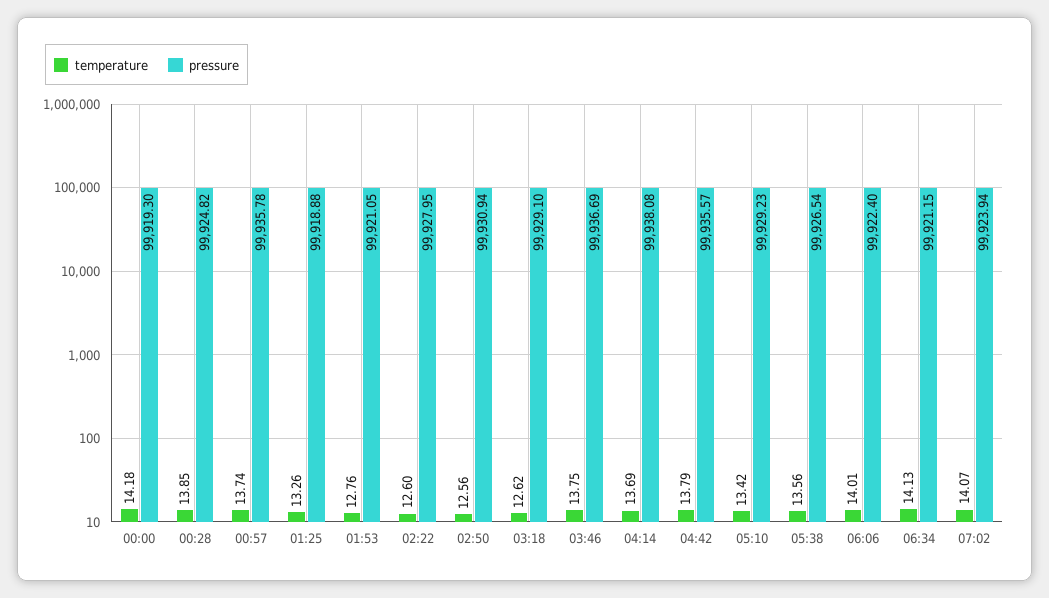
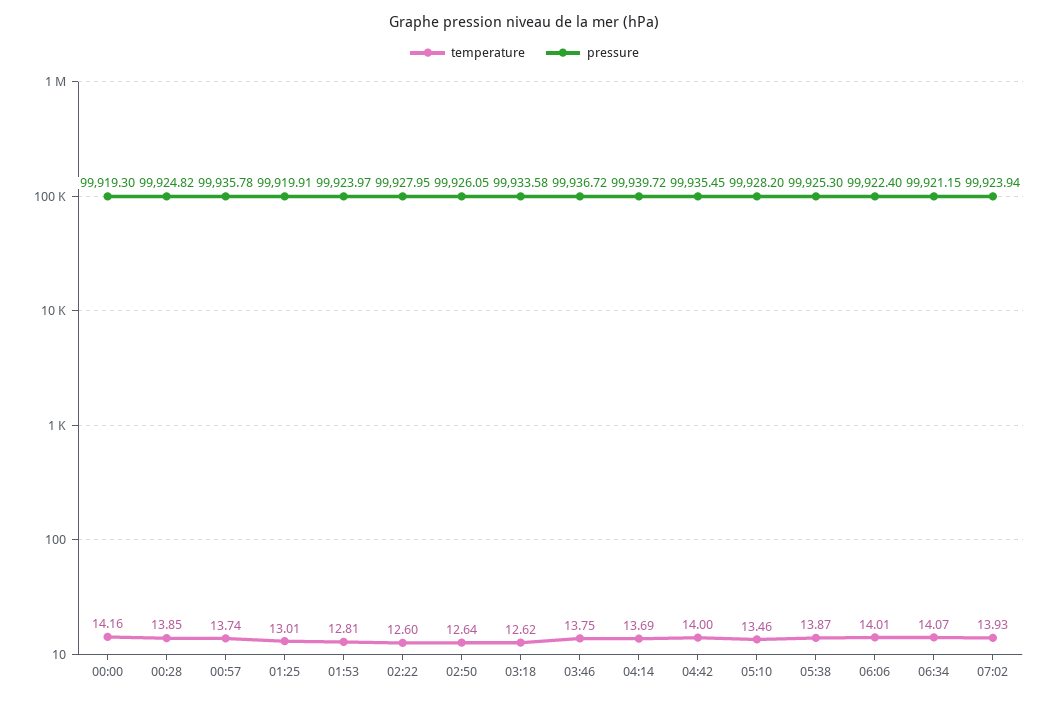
temperature, 00:00: 14.18 -> 14.16
temperature, 01:25: 13.26 -> 13.01
pressure, 01:25: 99918.88 -> 99919.91
temperature, 01:53: 12.76 -> 12.81
pressure, 01:53: 99921.05 -> 99923.97
temperature, 02:50: 12.56 -> 12.64
pressure, 02:50: 99930.94 -> 99926.05
pressure, 03:18: 99929.1 -> 99933.58
pressure, 03:46: 99936.69 -> 99936.72
pressure, 04:14: 99938.08 -> 99939.72
temperature, 04:42: 13.79 -> 14
pressure, 04:42: 99935.57 -> 99935.45
temperature, 05:10: 13.42 -> 13.46
pressure, 05:10: 99929.23 -> 99928.2
temperature, 05:38: 13.56 -> 13.87
pressure, 05:38: 99926.54 -> 99925.3
temperature, 06:34: 14.13 -> 14.07
temperature, 07:02: 14.07 -> 13.93

